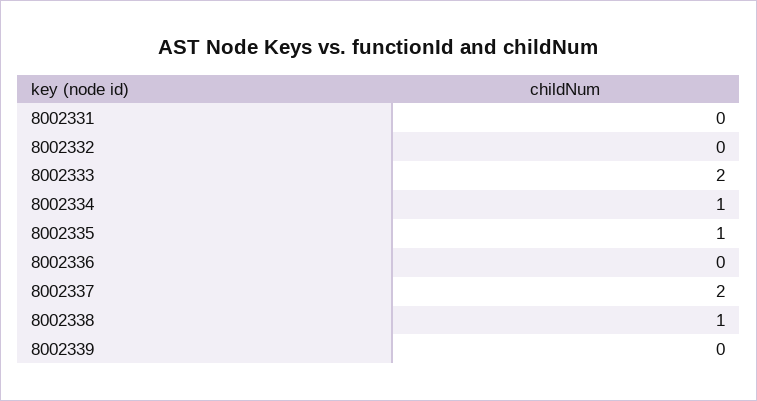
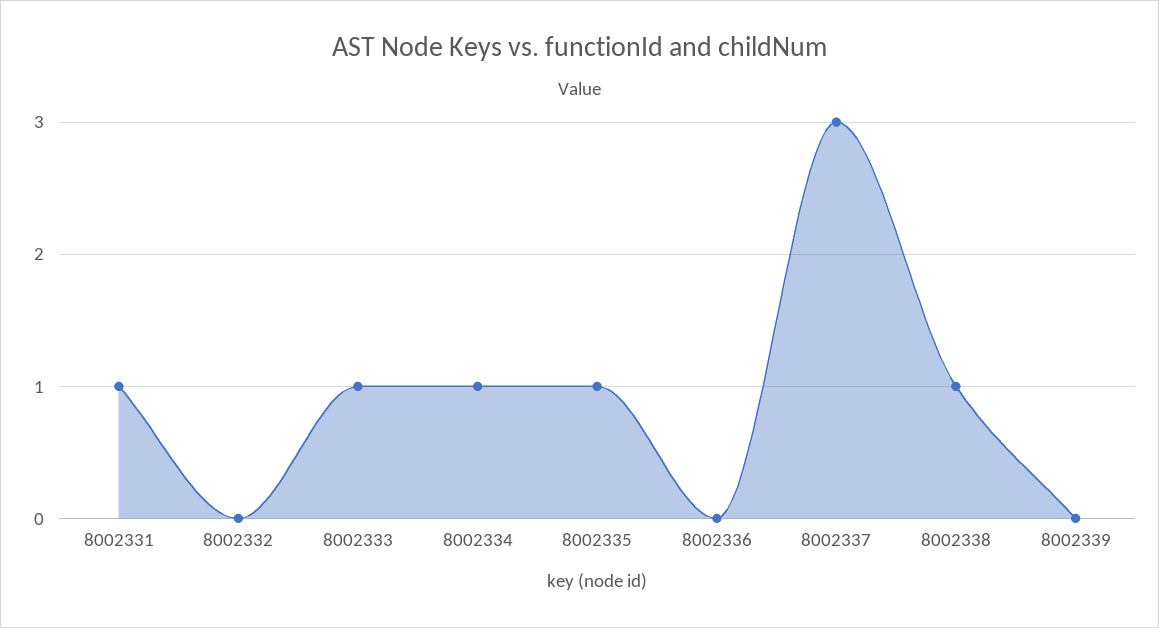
8002331: 0 -> 1
8002333: 2 -> 1
8002337: 2 -> 3

